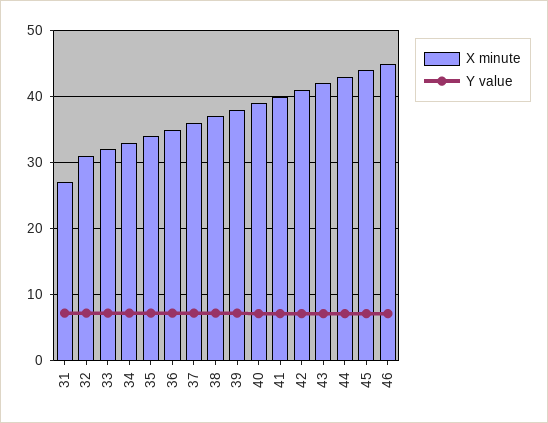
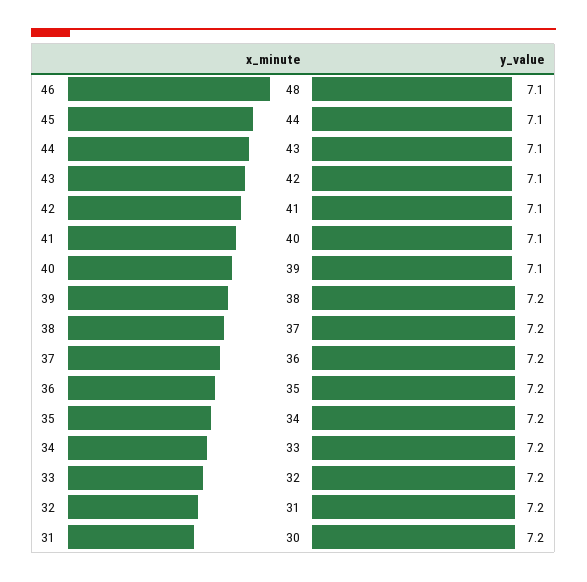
X minute, 31: 27 -> 30
X minute, 46: 45 -> 48

